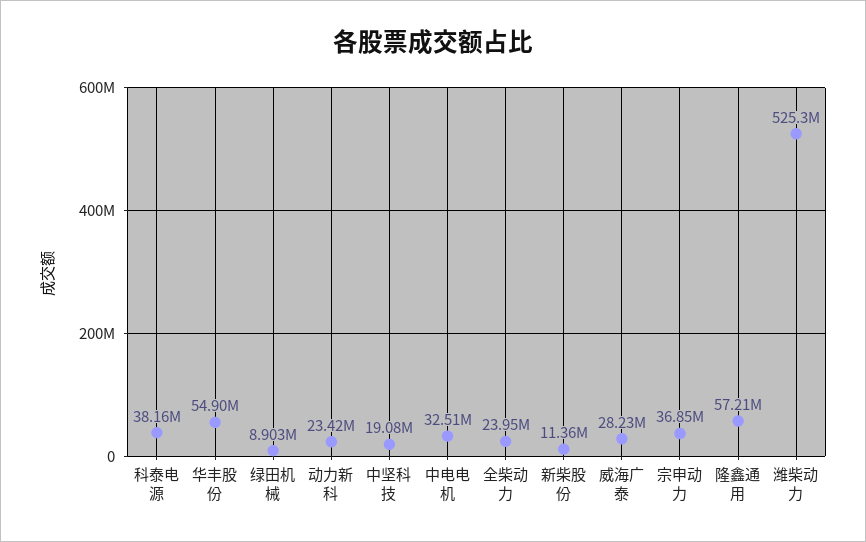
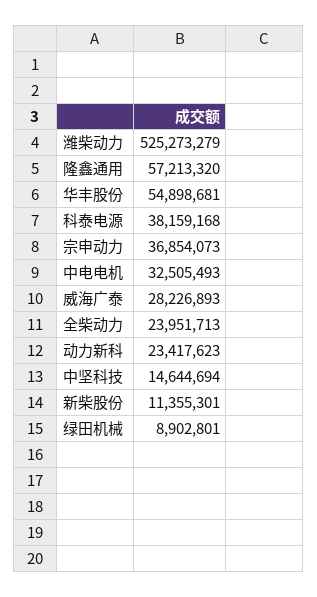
中坚科技: 19080000 -> 14644694

